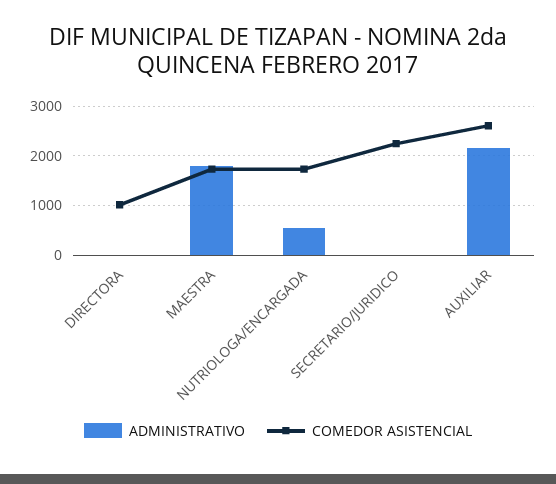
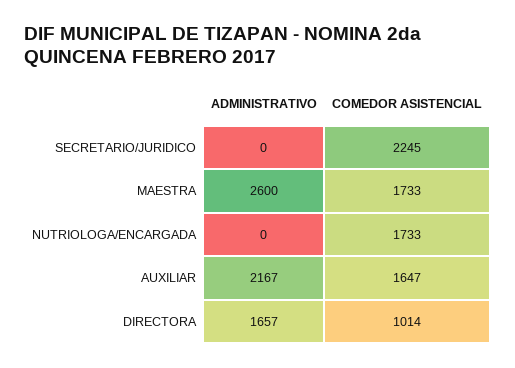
ADMINISTRATIVO, DIRECTORA: 0 -> 1657
ADMINISTRATIVO, MAESTRA: 1800 -> 2600
ADMINISTRATIVO, NUTRIOLOGA/ENCARGADA: 600 -> 0
COMEDOR ASISTENCIAL, AUXILIAR: 2600 -> 1647

